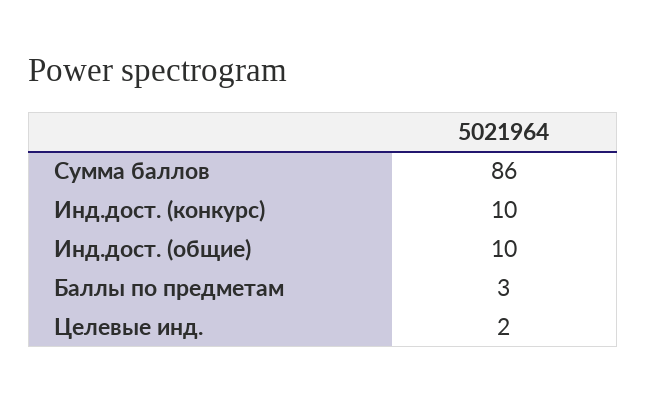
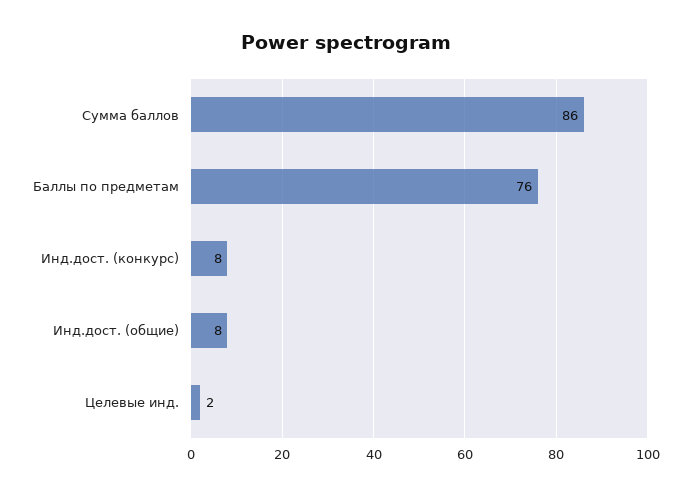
Инд.дост. (конкурс): 10 -> 8
Инд.дост. (общие): 10 -> 8
Баллы по предметам: 3 -> 76

